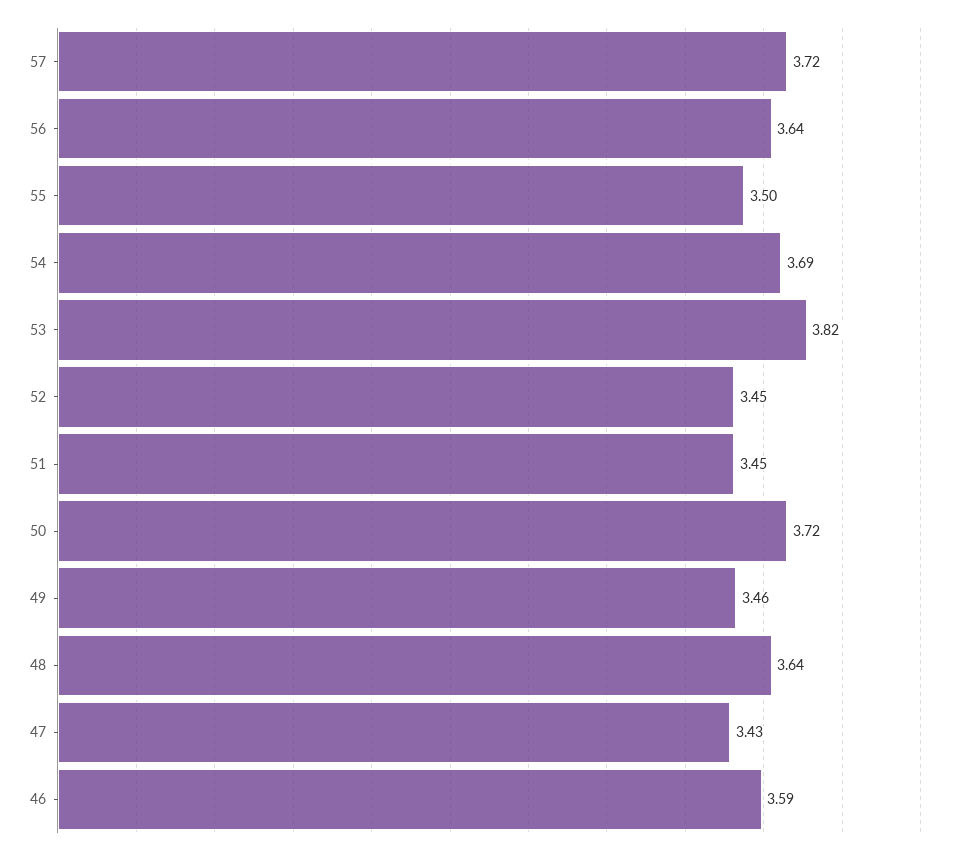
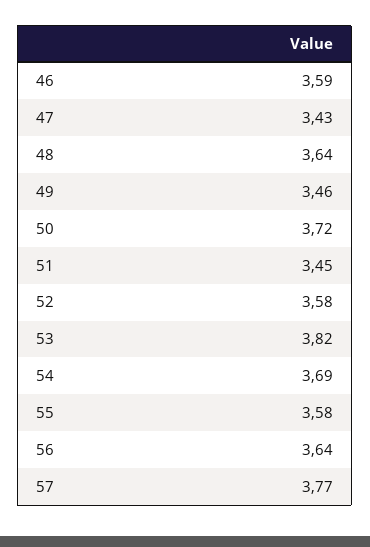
57: 3.72 -> 3.77
55: 3.5 -> 3.58
52: 3.45 -> 3.58

